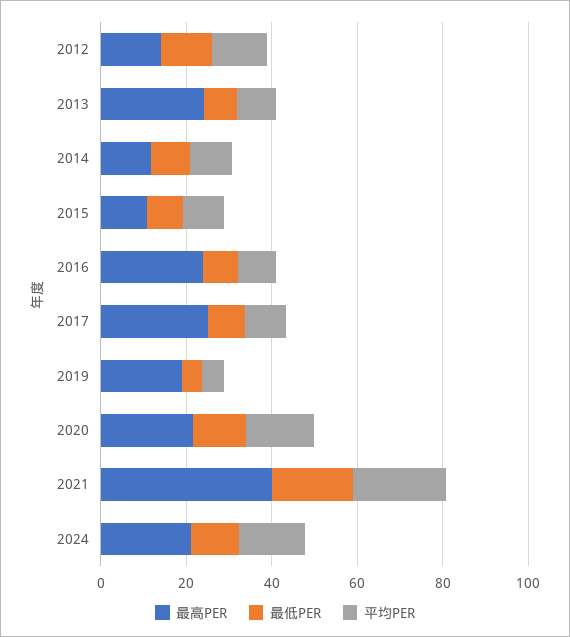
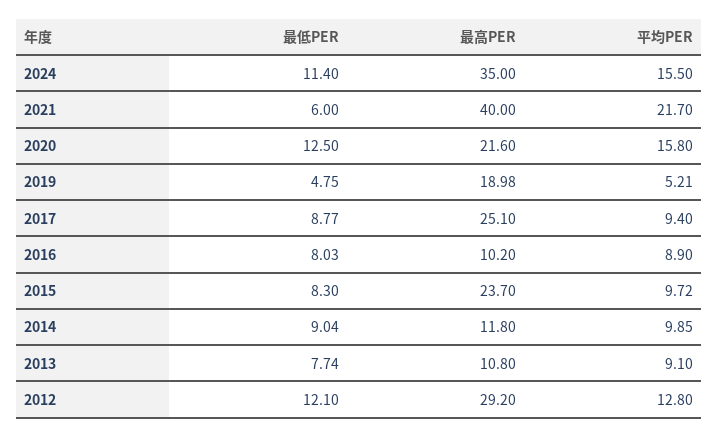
最高PER, 2012: 15 -> 29.2
最高PER, 2013: 25 -> 10.8
最高PER, 2015: 10 -> 23.7
最高PER, 2016: 25 -> 10.2
最低PER, 2021: 20 -> 6
最高PER, 2024: 20 -> 35

